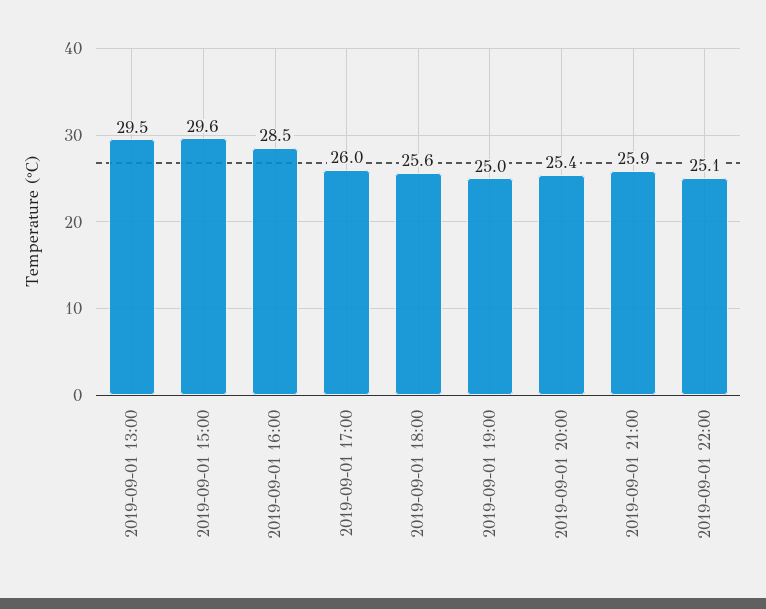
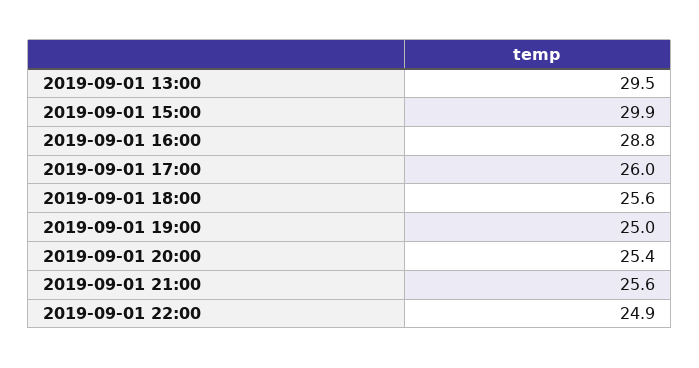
2019-09-01 15:00: 29.6 -> 29.9
2019-09-01 16:00: 28.5 -> 28.8
2019-09-01 21:00: 25.9 -> 25.6
2019-09-01 22:00: 25.1 -> 24.9

